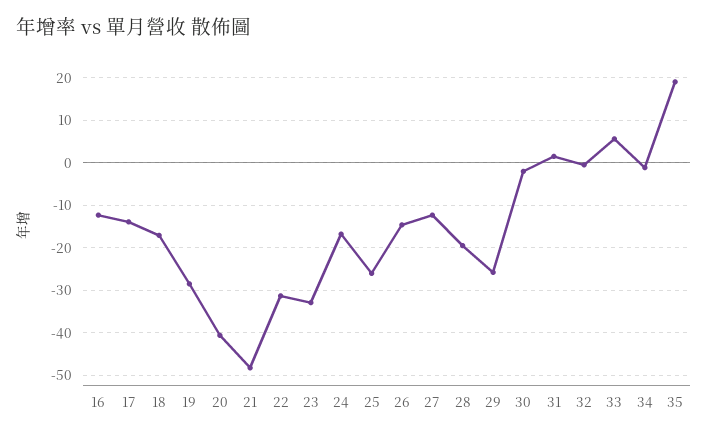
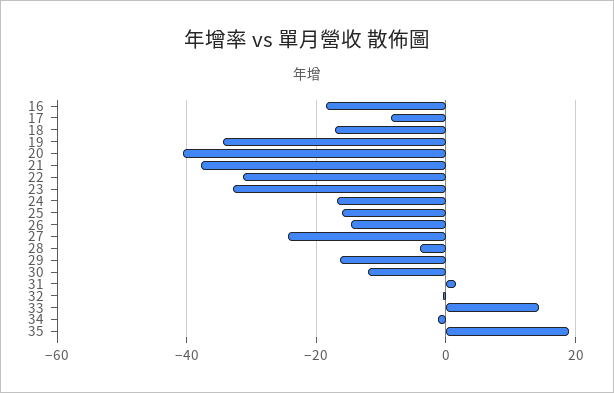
16: -12 -> -18
17: -14 -> -8
19: -28 -> -34
21: -48 -> -38
25: -26 -> -16
27: -12 -> -24
28: -20 -> -4
29: -26 -> -16
30: -2 -> -12
33: 6 -> 14

